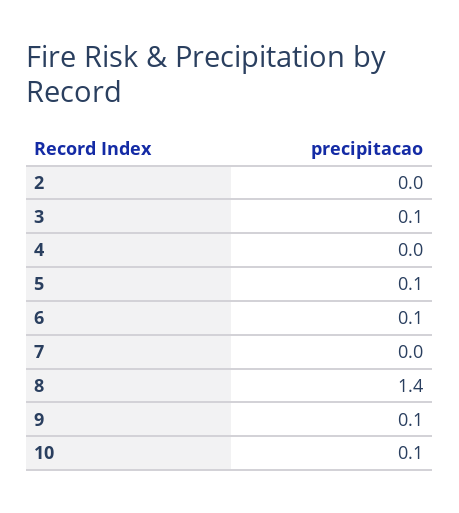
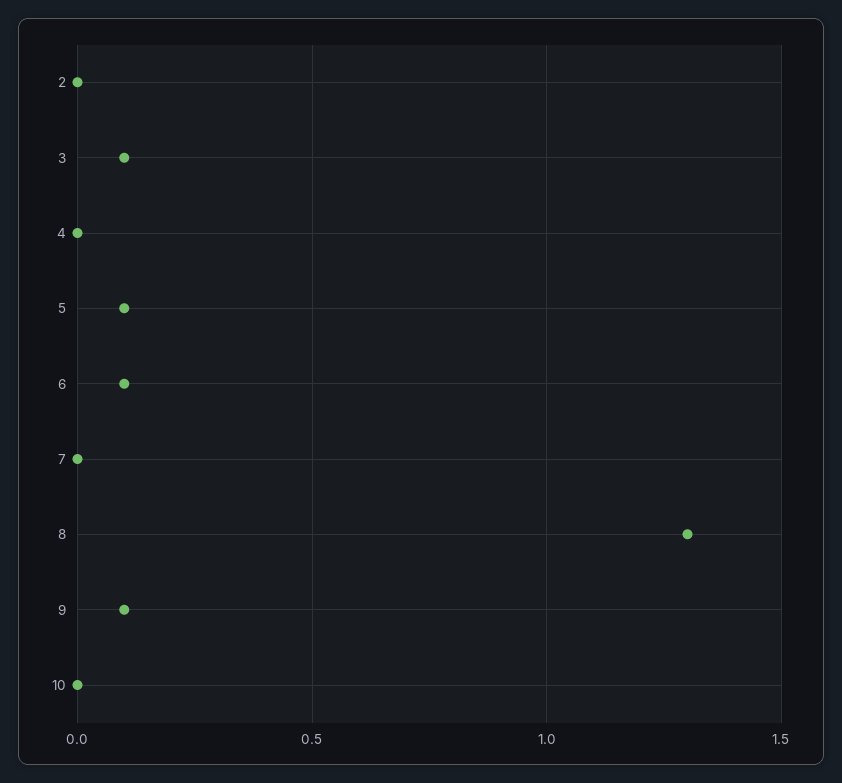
8: 1.4 -> 1.3
10: 0.1 -> 0

